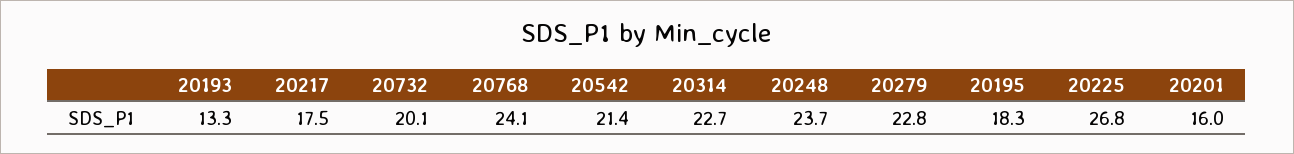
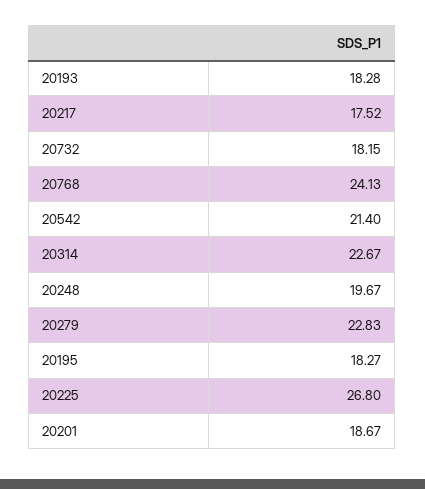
20193: 13.3 -> 18.28
20732: 20.1 -> 18.15
20248: 23.7 -> 19.67
20201: 16 -> 18.67

